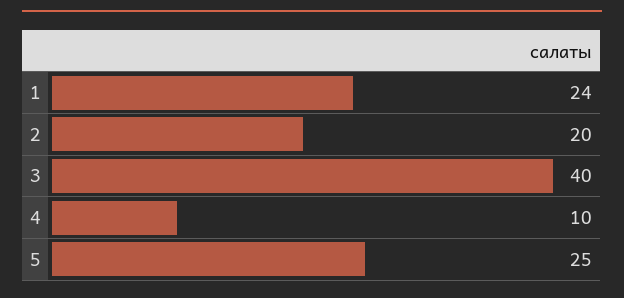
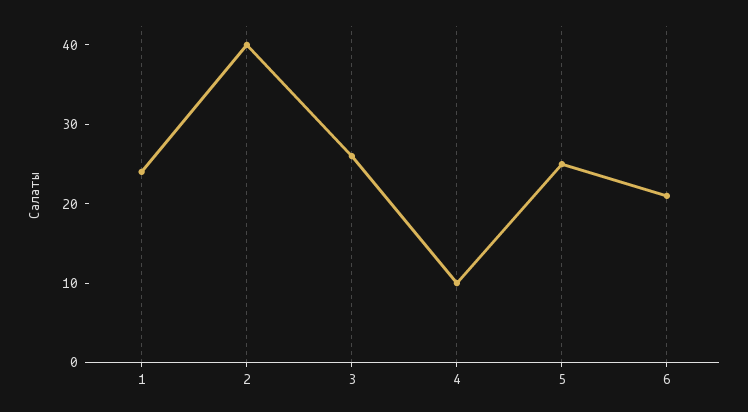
2: 20 -> 40
3: 40 -> 25
6: none -> 20

